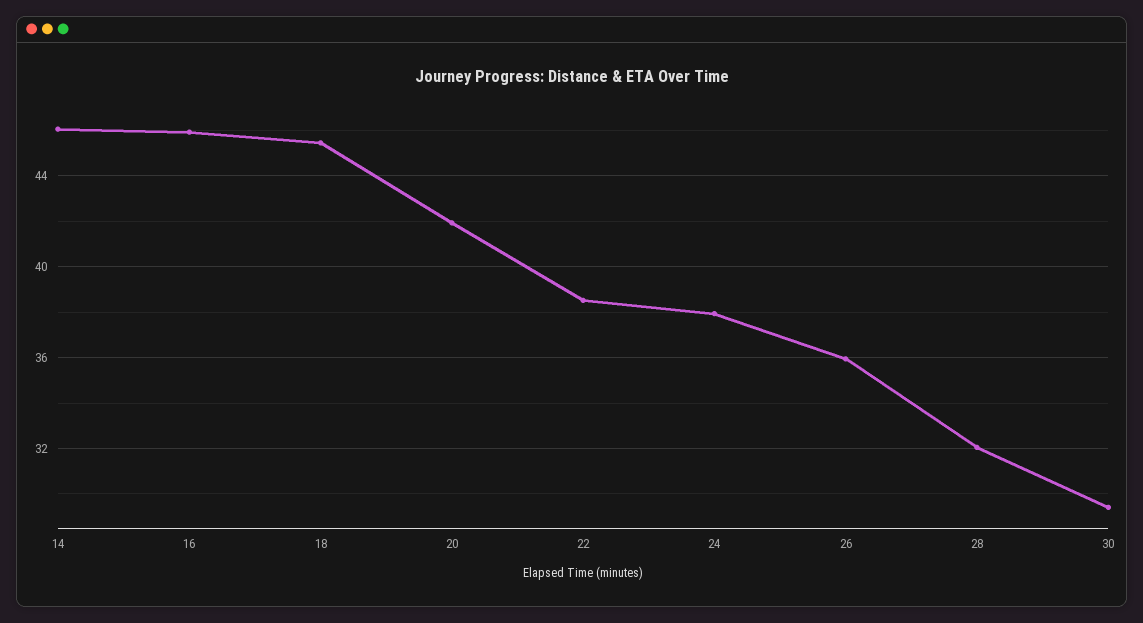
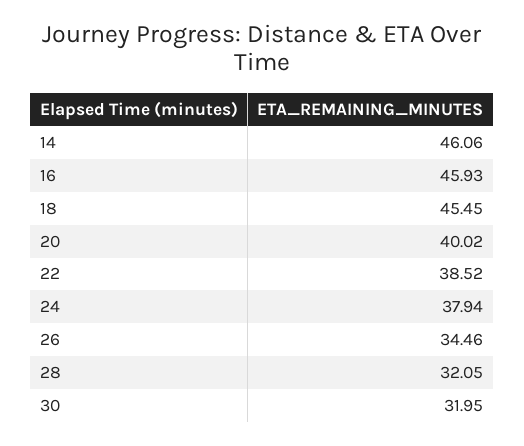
20: 42 -> 40.02
26: 36 -> 34.46
30: 29.5 -> 31.95

